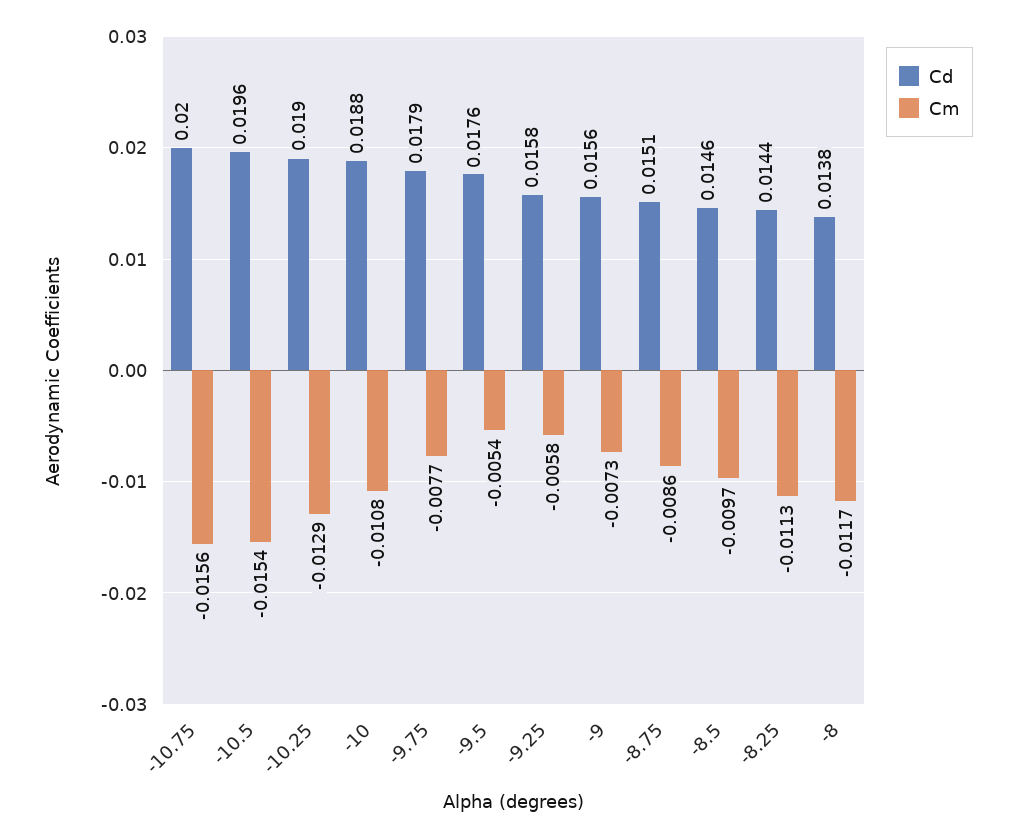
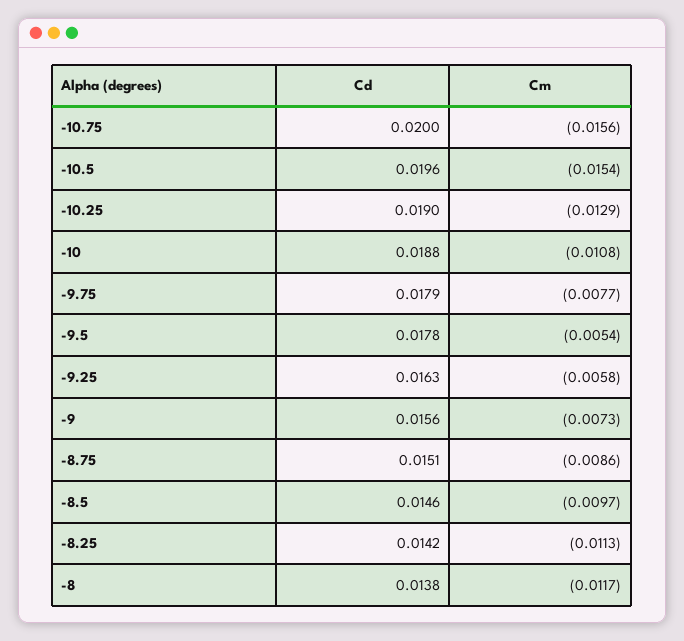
Cd, -9.5: 0.0176 -> 0.0178
Cd, -9.25: 0.0158 -> 0.0163
Cd, -8.25: 0.0144 -> 0.0142

